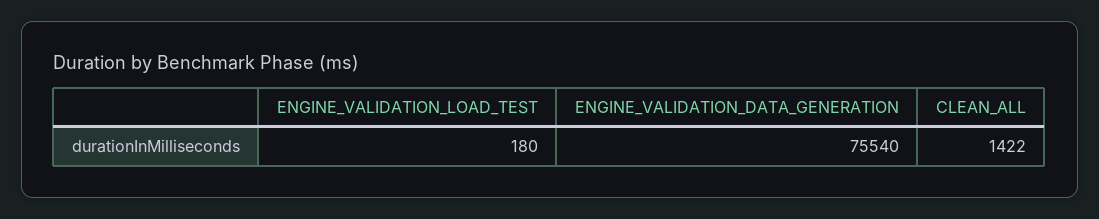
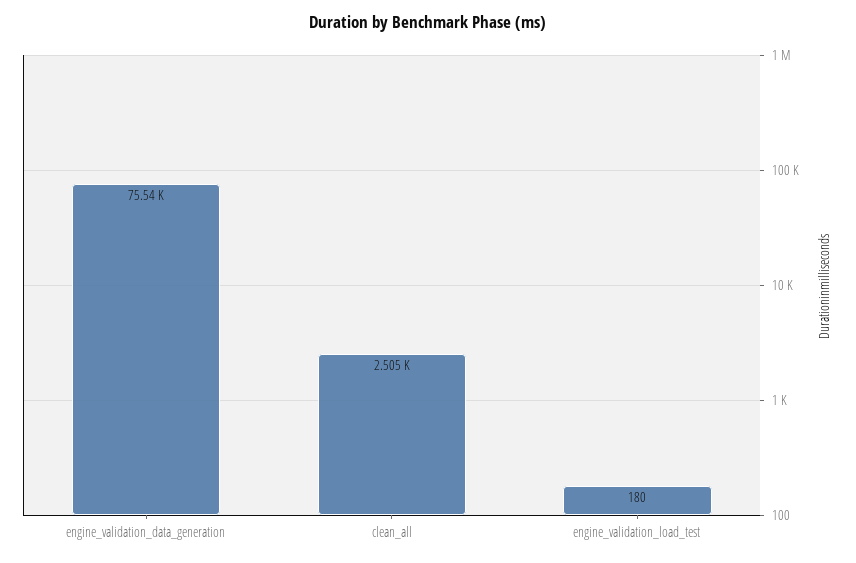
CLEAN_ALL: 1422 -> 2505

